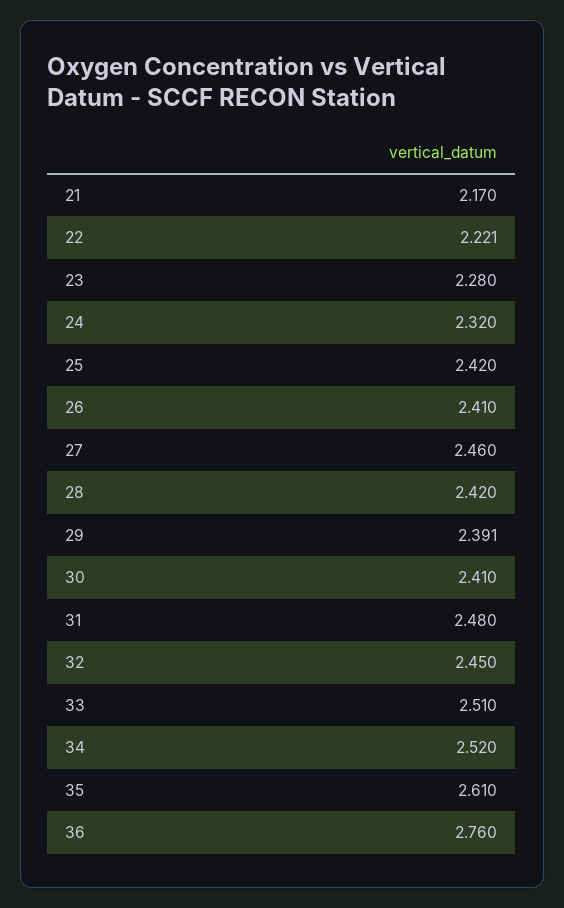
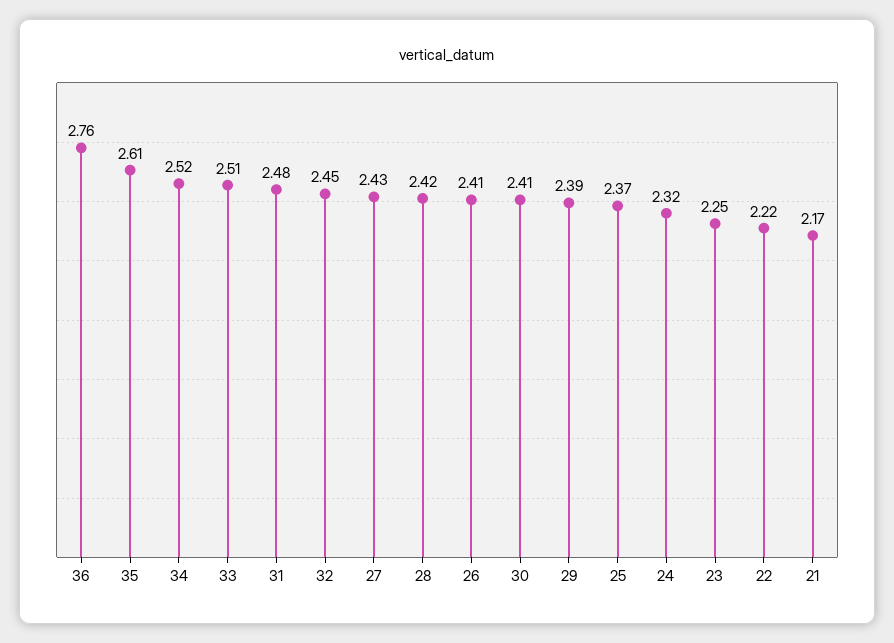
23: 2.28 -> 2.25
25: 2.42 -> 2.37
27: 2.46 -> 2.43

